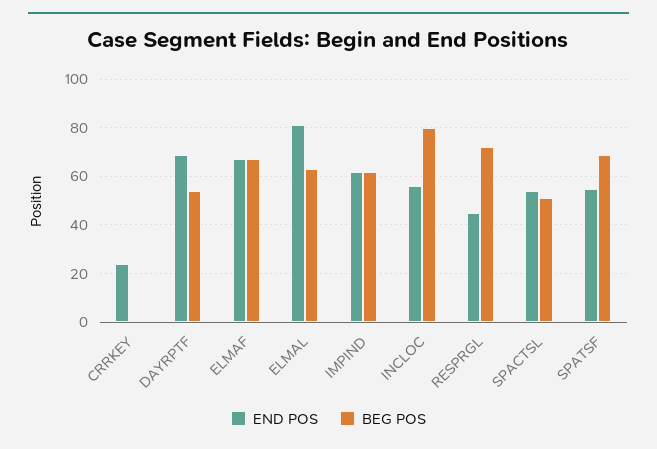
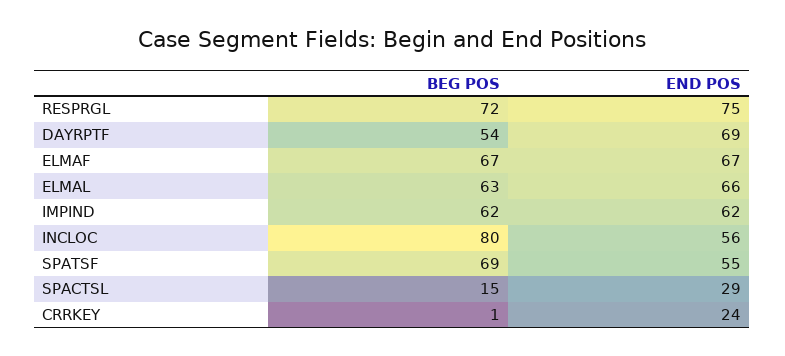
END POS, ELMAL: 80 -> 66
END POS, RESPRGL: 45 -> 75
END POS, SPACTSL: 55 -> 29
BEG POS, SPACTSL: 50 -> 15

